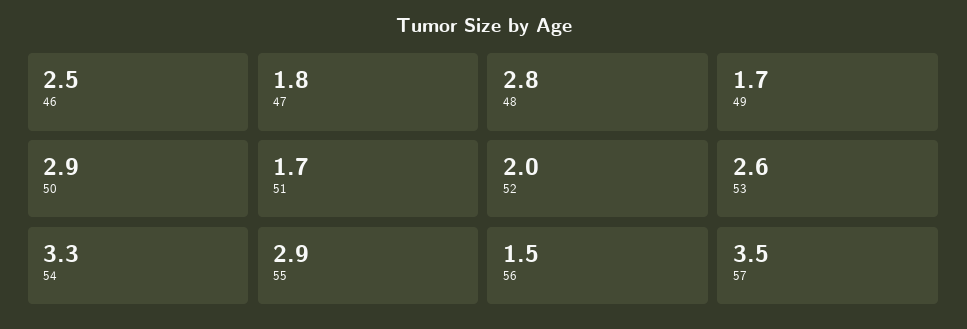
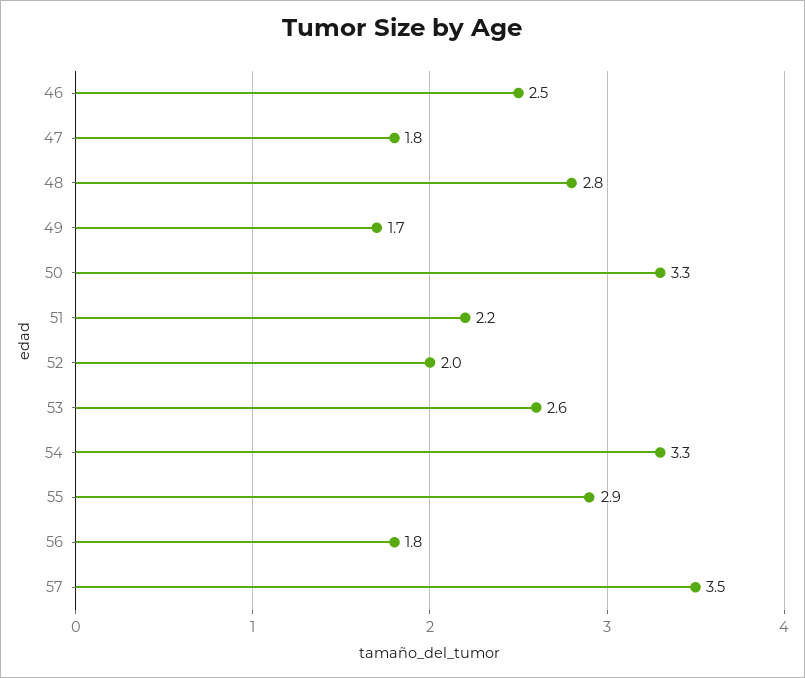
50: 2.9 -> 3.3
51: 1.7 -> 2.2
56: 1.5 -> 1.8

